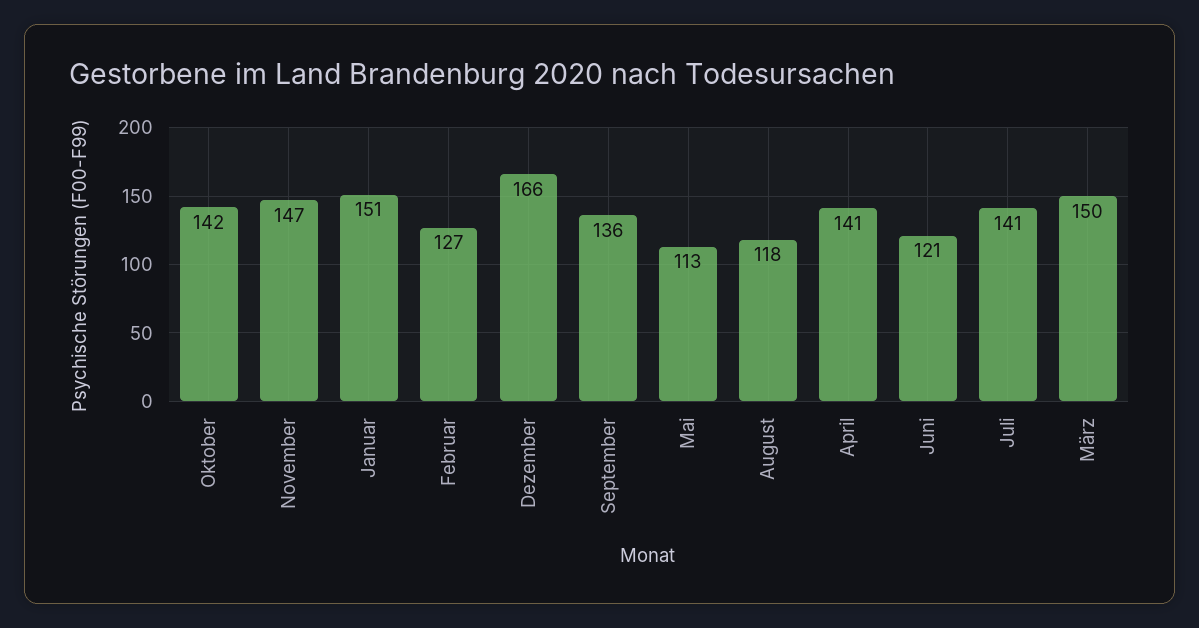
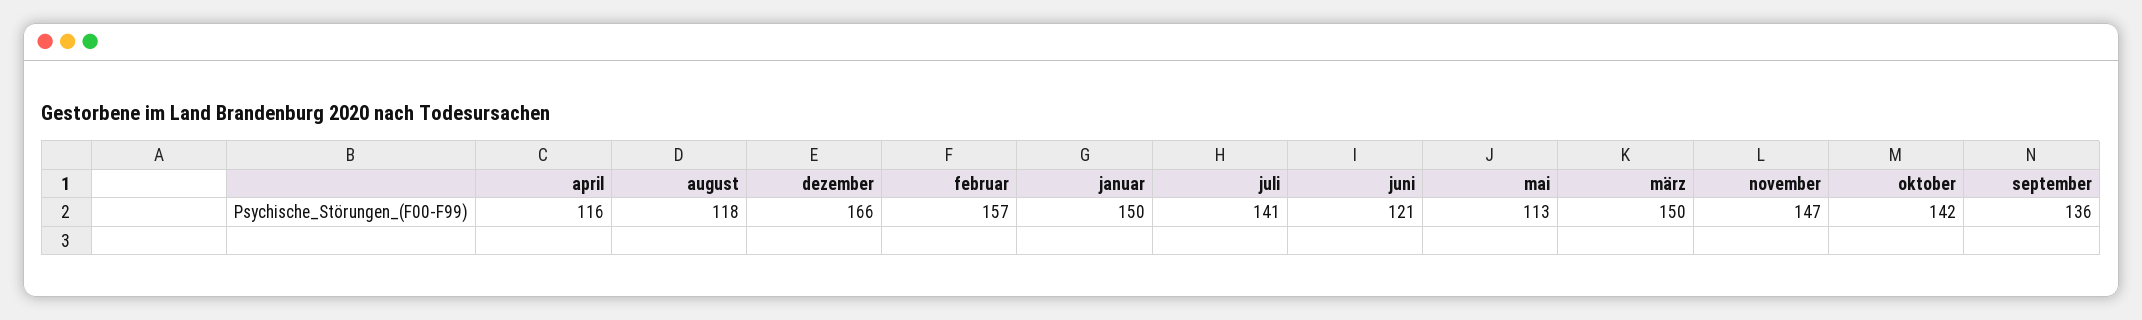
Januar: 151 -> 150
Februar: 127 -> 157
April: 141 -> 116

